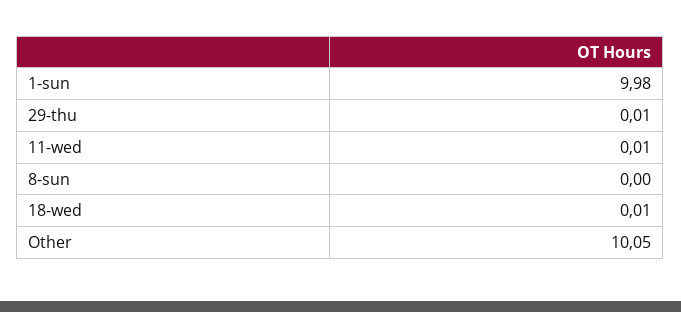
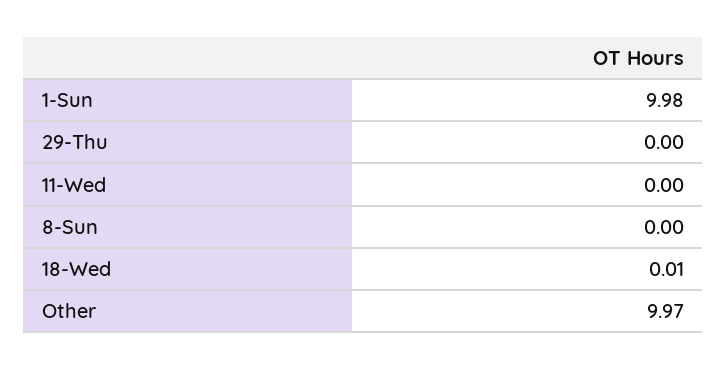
29-thu: 0.01 -> 0
11-wed: 0.01 -> 0
Other: 10.05 -> 9.97

